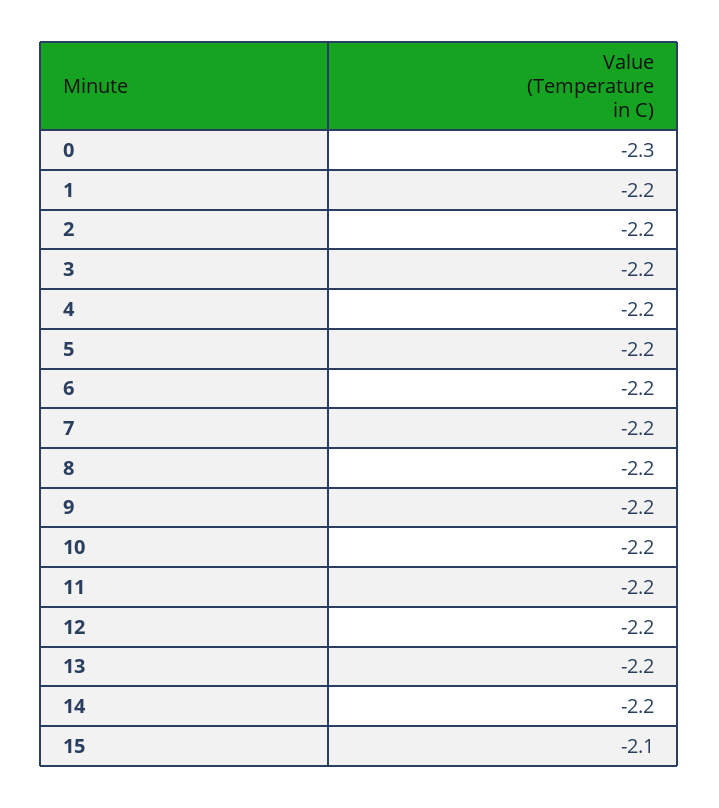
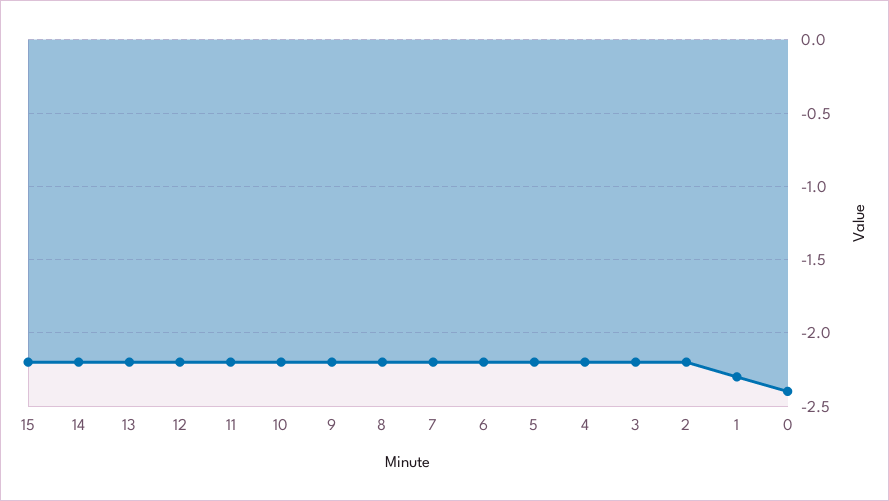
0: -2.3 -> -2.4
1: -2.2 -> -2.3
15: -2.1 -> -2.2

